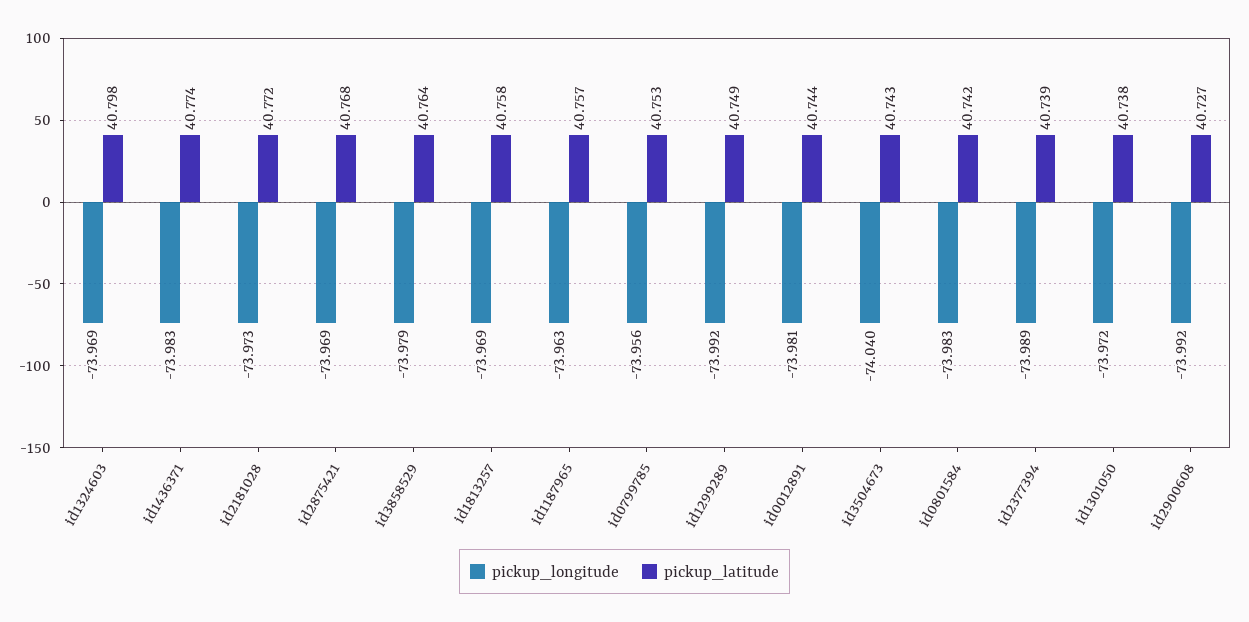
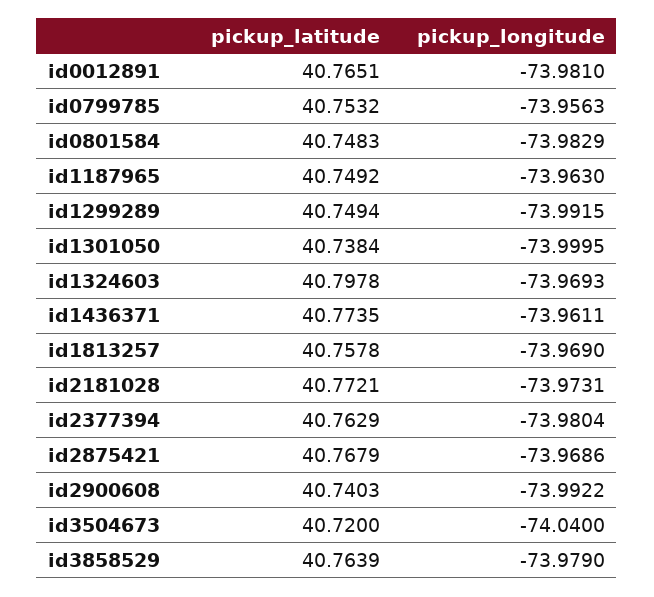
pickup_longitude, id1436371: -73.983 -> -73.9611
pickup_latitude, id1187965: 40.757 -> 40.7492
pickup_latitude, id0012891: 40.744 -> 40.7651
pickup_latitude, id3504673: 40.743 -> 40.72
pickup_latitude, id0801584: 40.742 -> 40.7483
pickup_longitude, id2377394: -73.989 -> -73.9804
pickup_latitude, id2377394: 40.739 -> 40.7629
pickup_longitude, id1301050: -73.972 -> -73.9995
pickup_latitude, id2900608: 40.727 -> 40.7403

